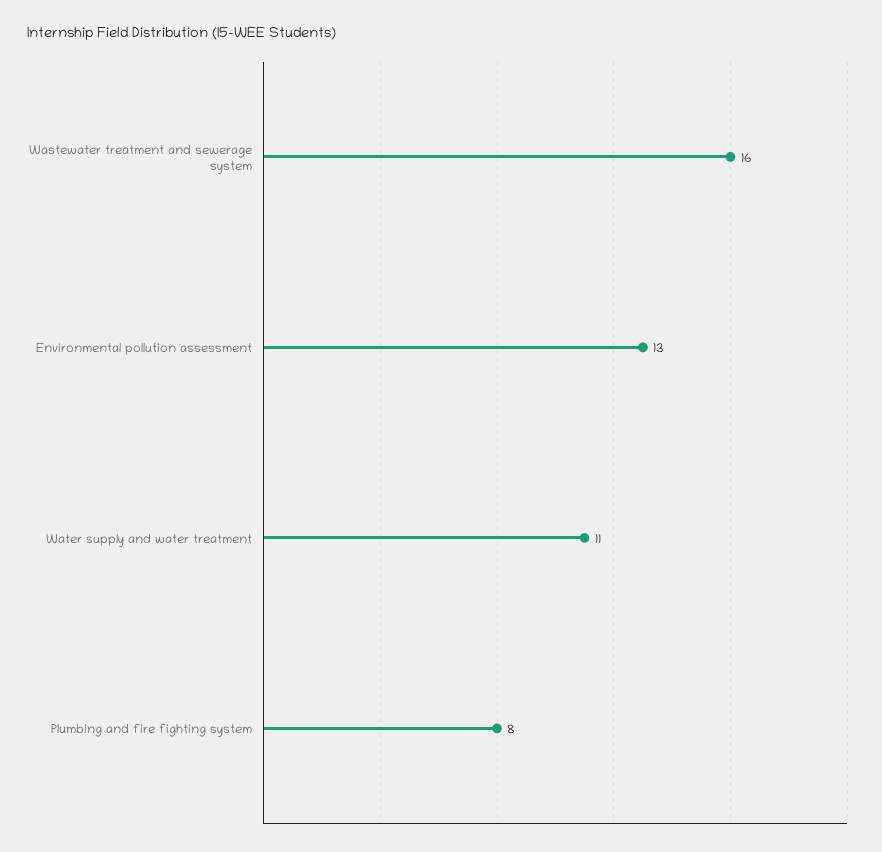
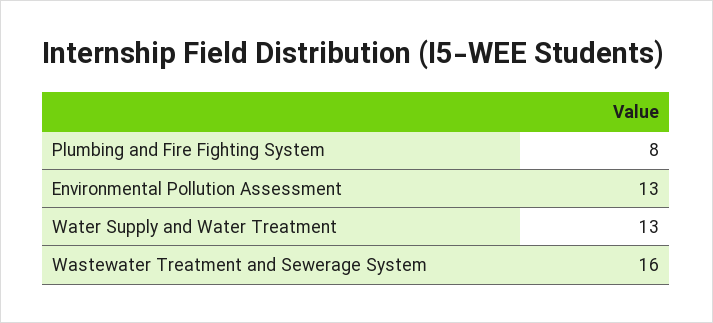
Water supply and water treatment: 11 -> 13

